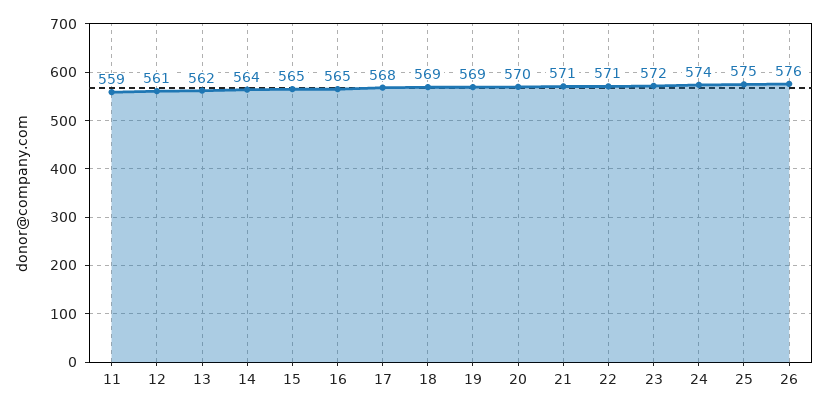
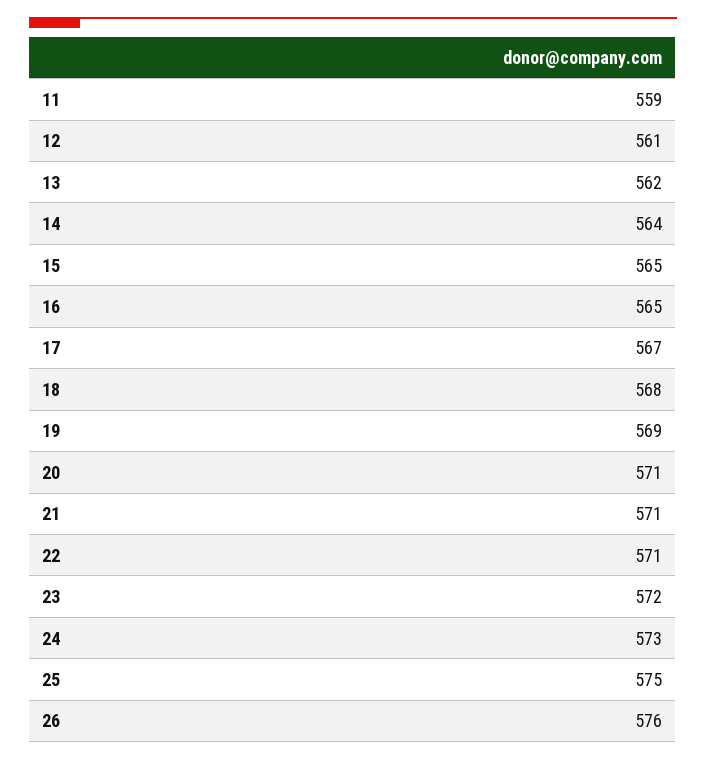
17: 568 -> 567
18: 569 -> 568
20: 570 -> 571
24: 574 -> 573

